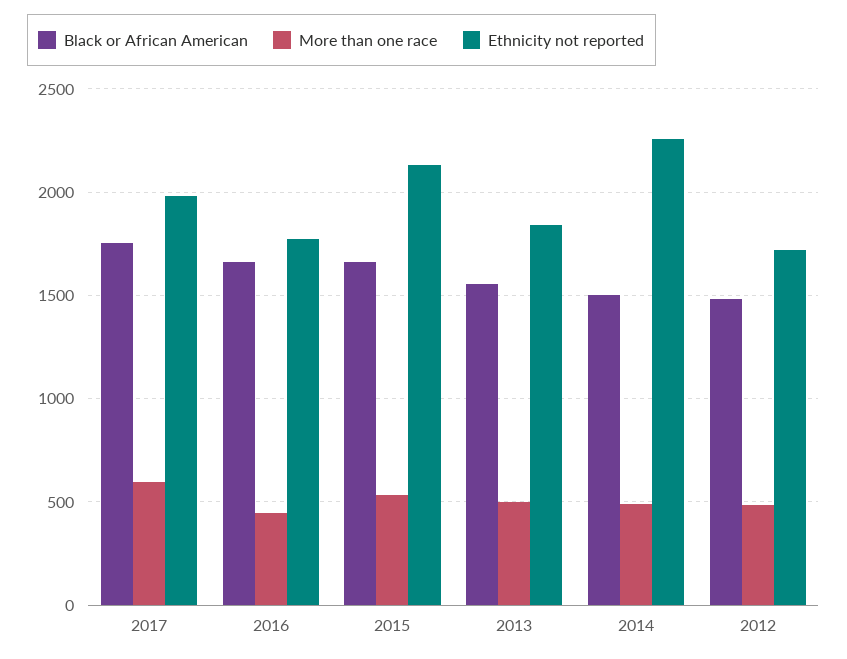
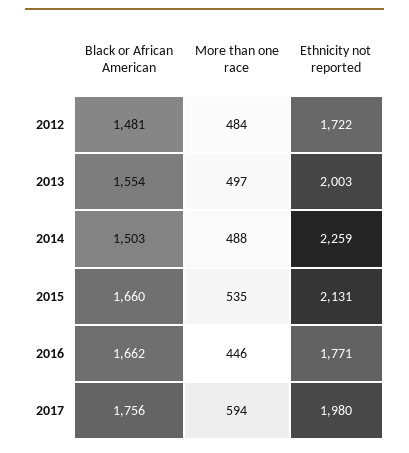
Ethnicity not reported, 2013: 1850 -> 2003

